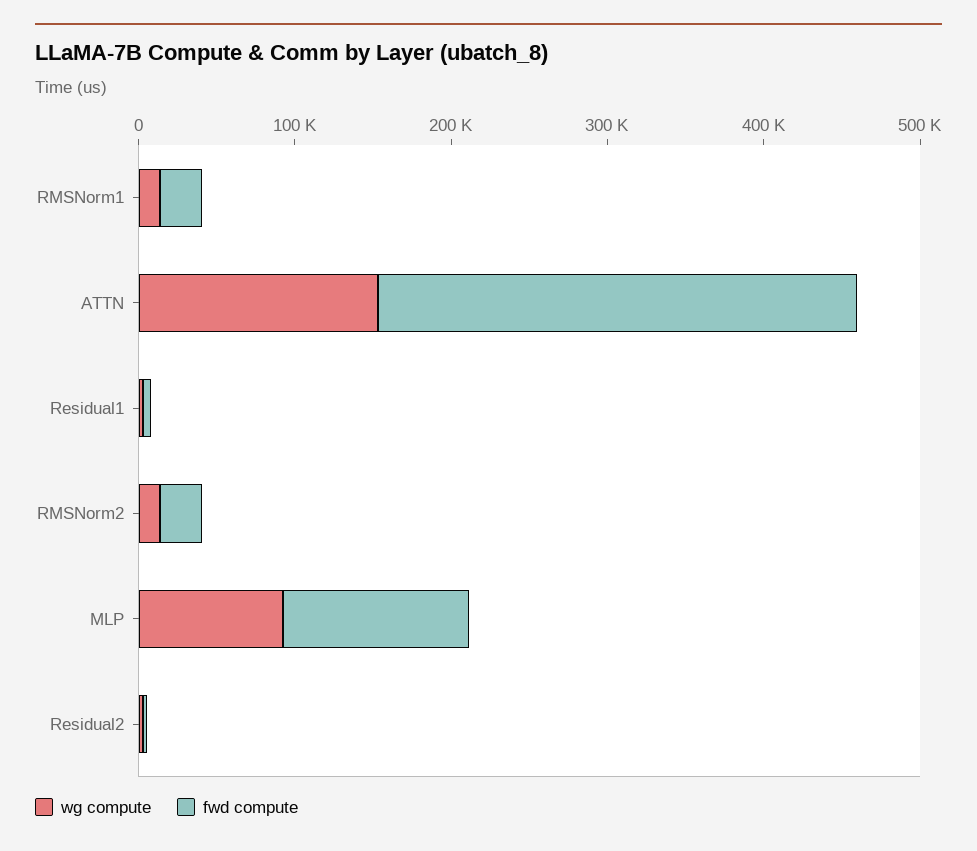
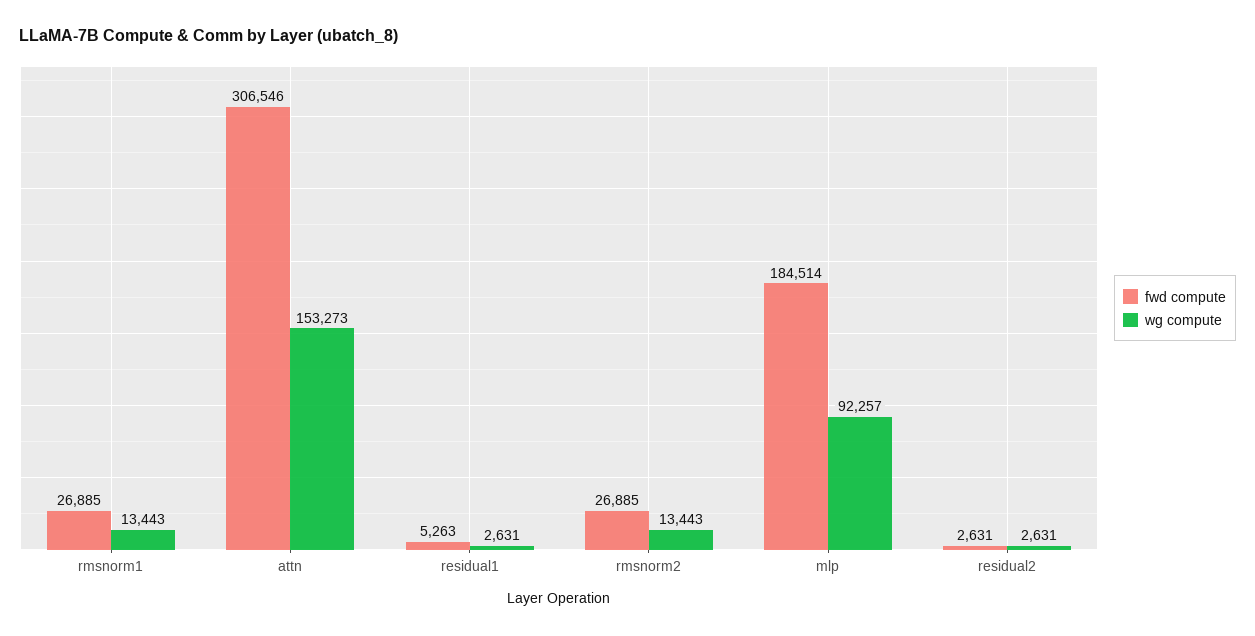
fwd compute, MLP: 120000 -> 184514

